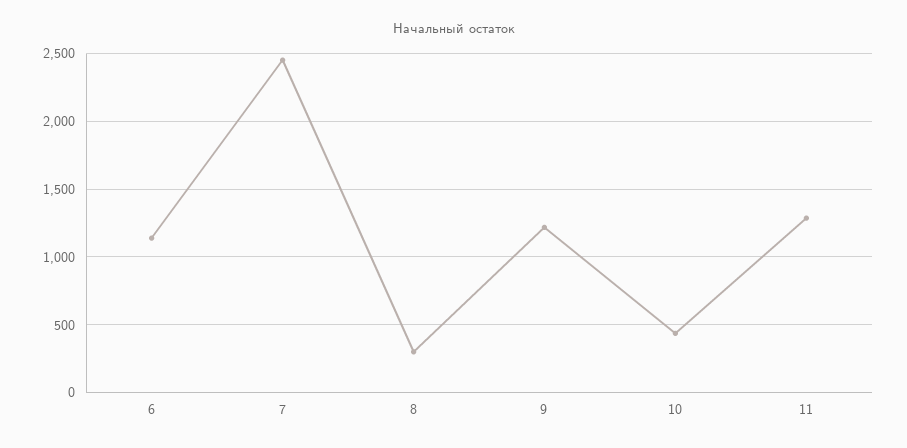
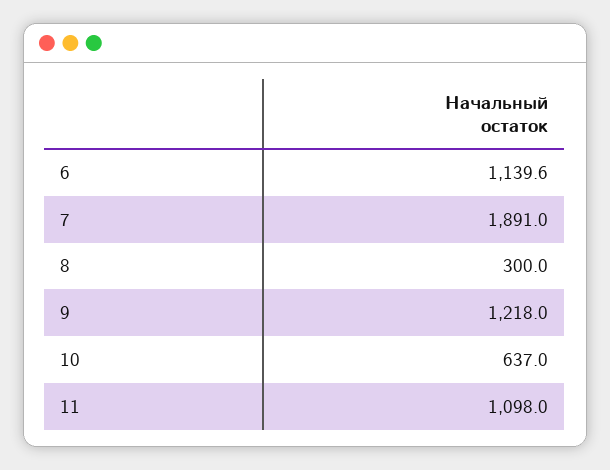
7: 2450 -> 1891
10: 450 -> 637
11: 1300 -> 1098

